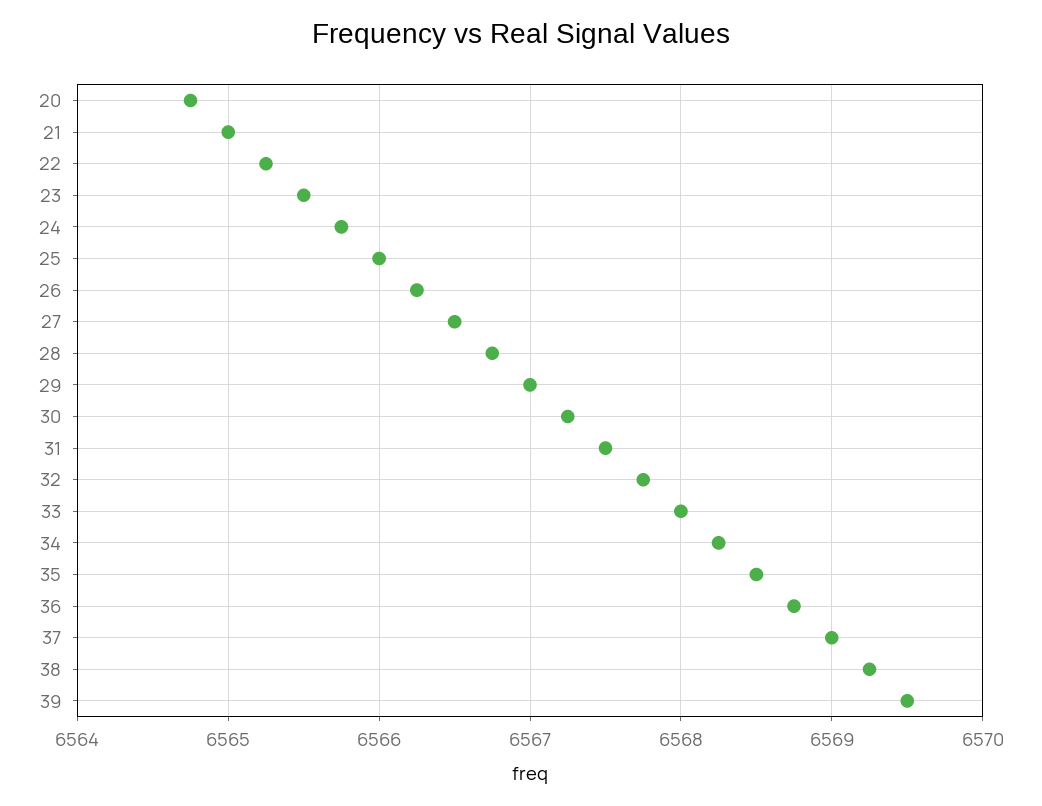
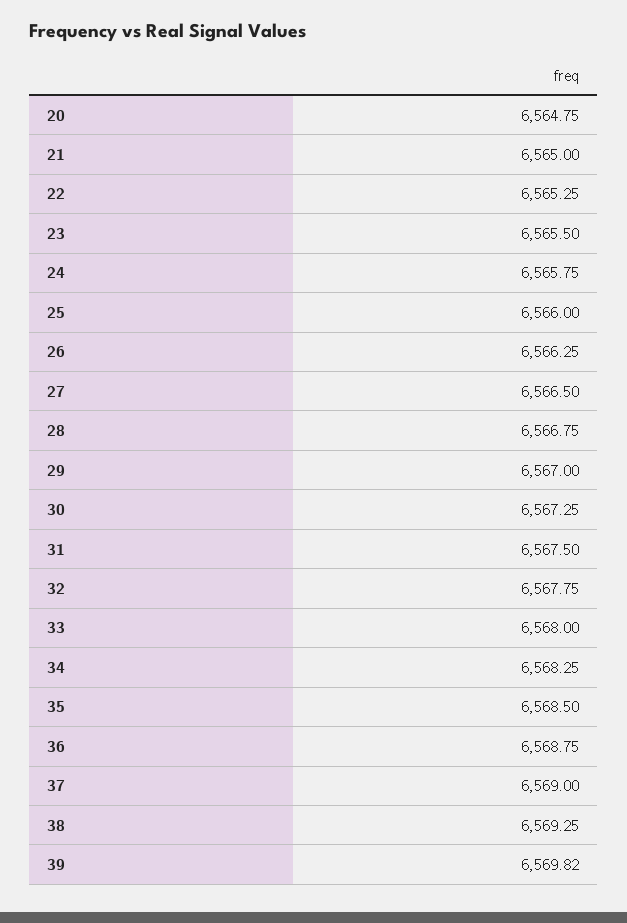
39: 6569.5 -> 6569.82

